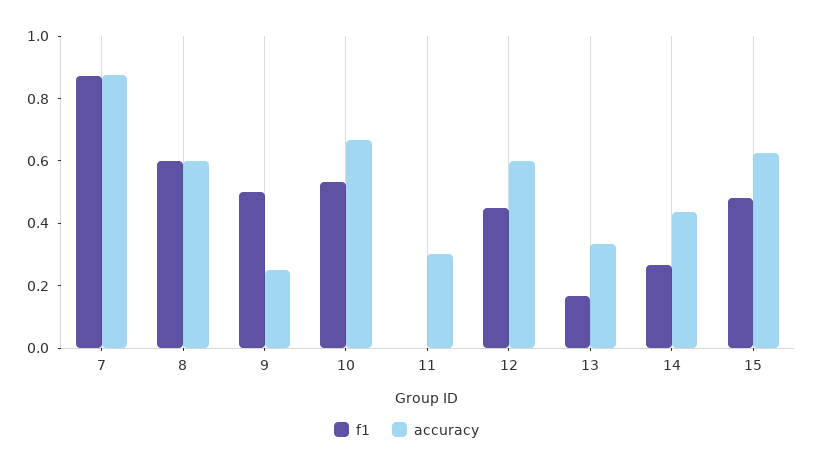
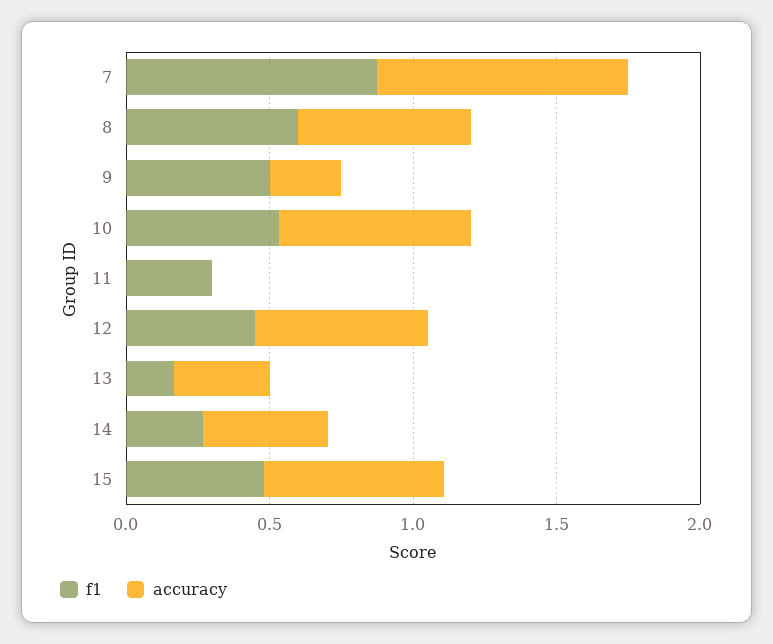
f1, 11: 0 -> 0.3
accuracy, 11: 0.3 -> 0

